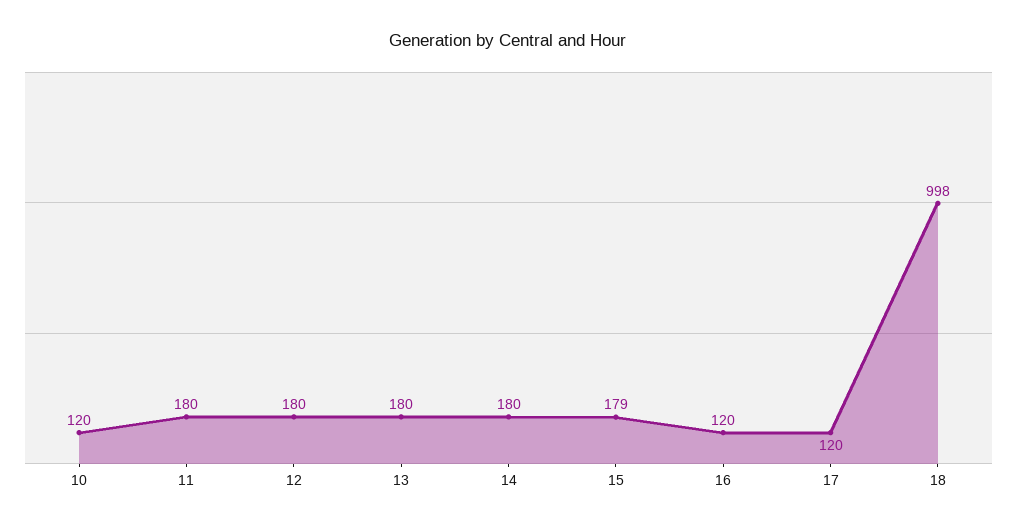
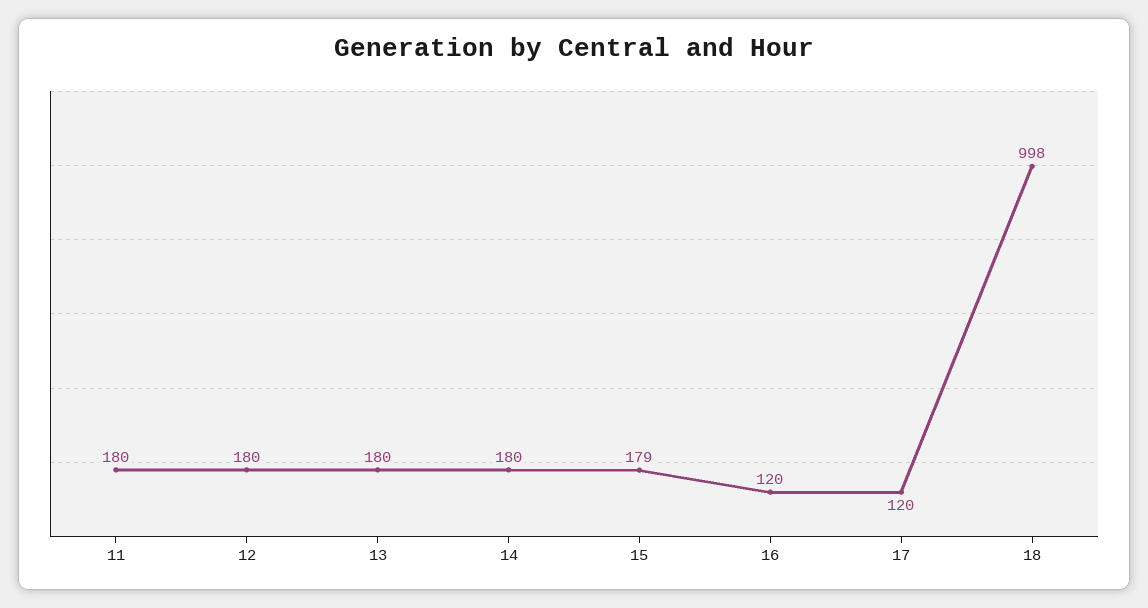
10: 120 -> none

